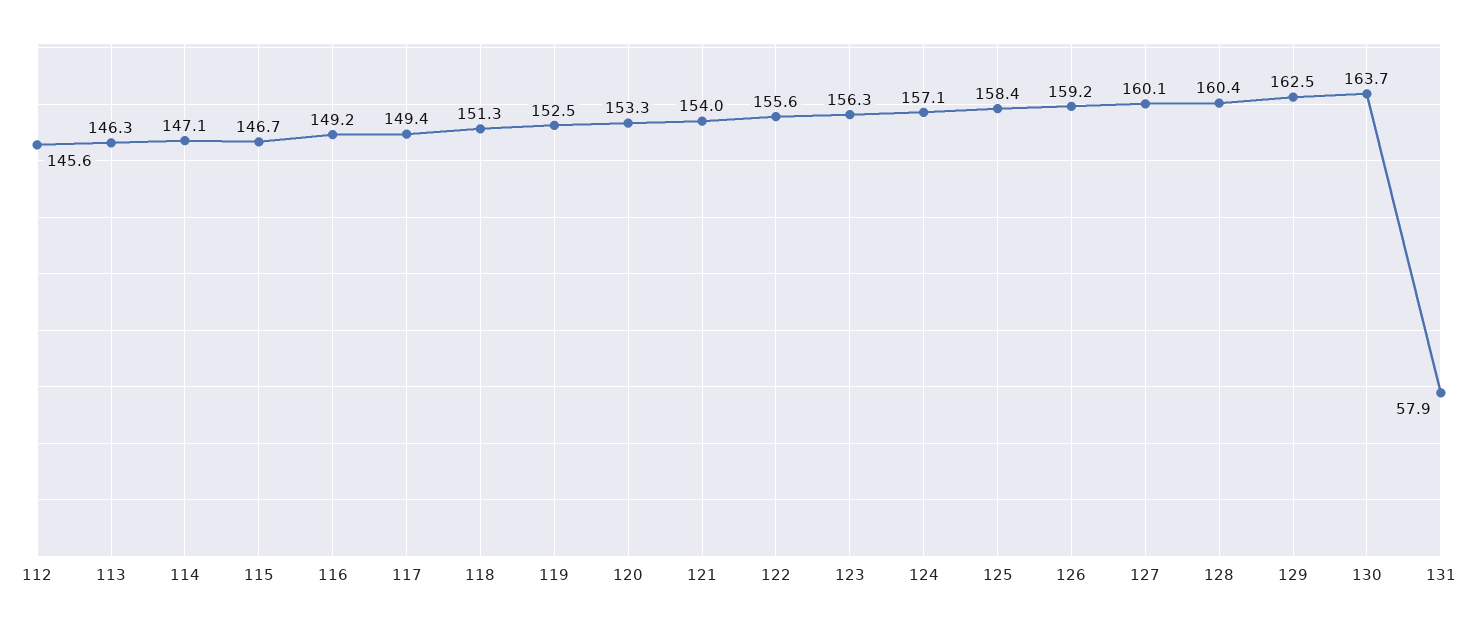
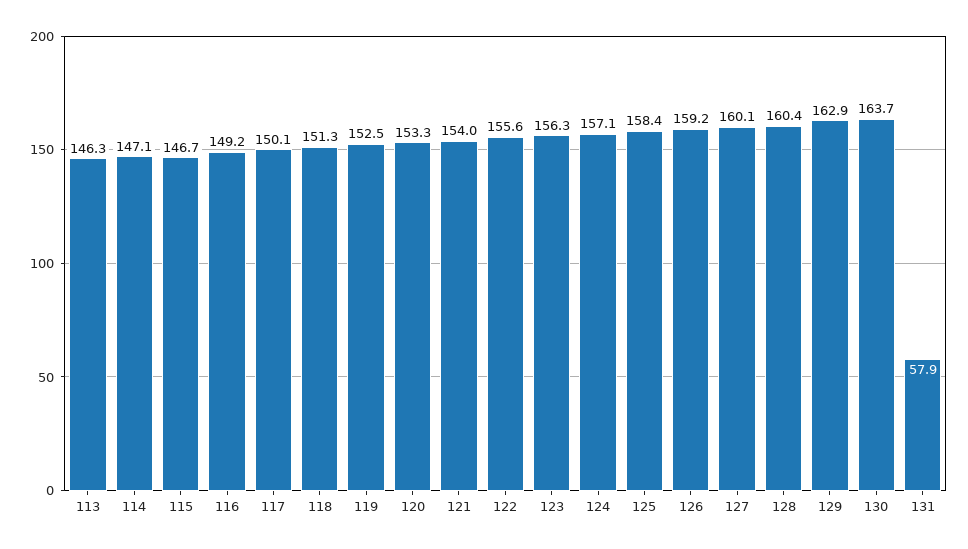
112: 145.6 -> none
117: 149.4 -> 150.1
129: 162.5 -> 162.9

